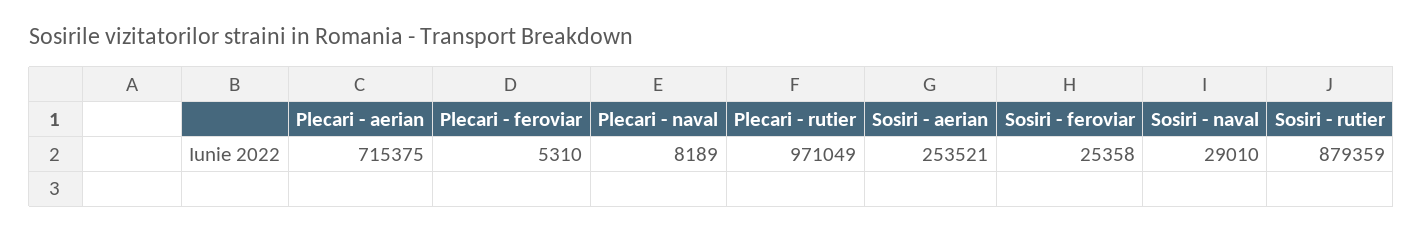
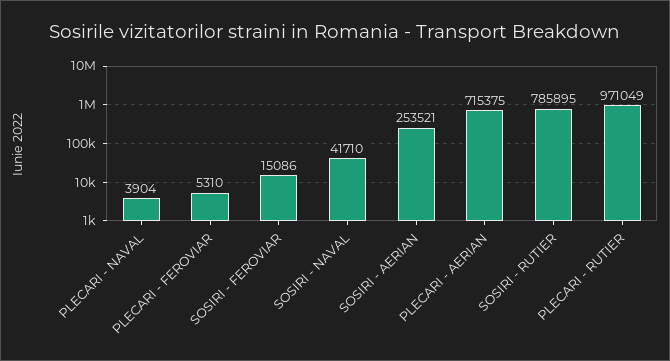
Plecari - naval: 8189 -> 3904
Sosiri - feroviar: 25358 -> 15086
Sosiri - naval: 29010 -> 41710
Sosiri - rutier: 879359 -> 785895

